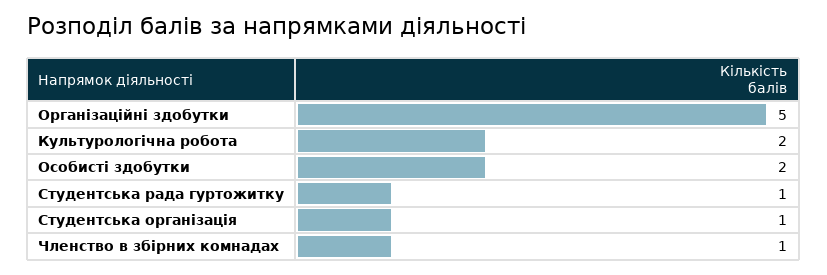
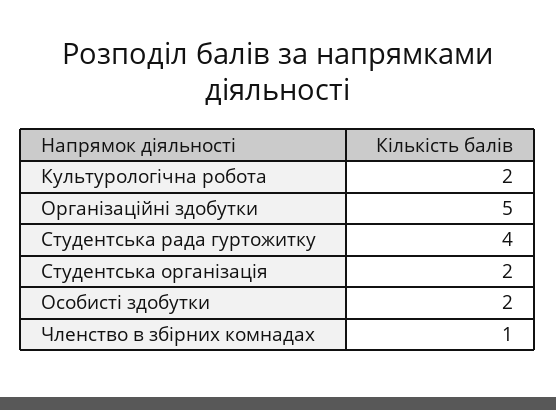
Студентська рада гуртожитку: 1 -> 4
Студентська організація: 1 -> 2

